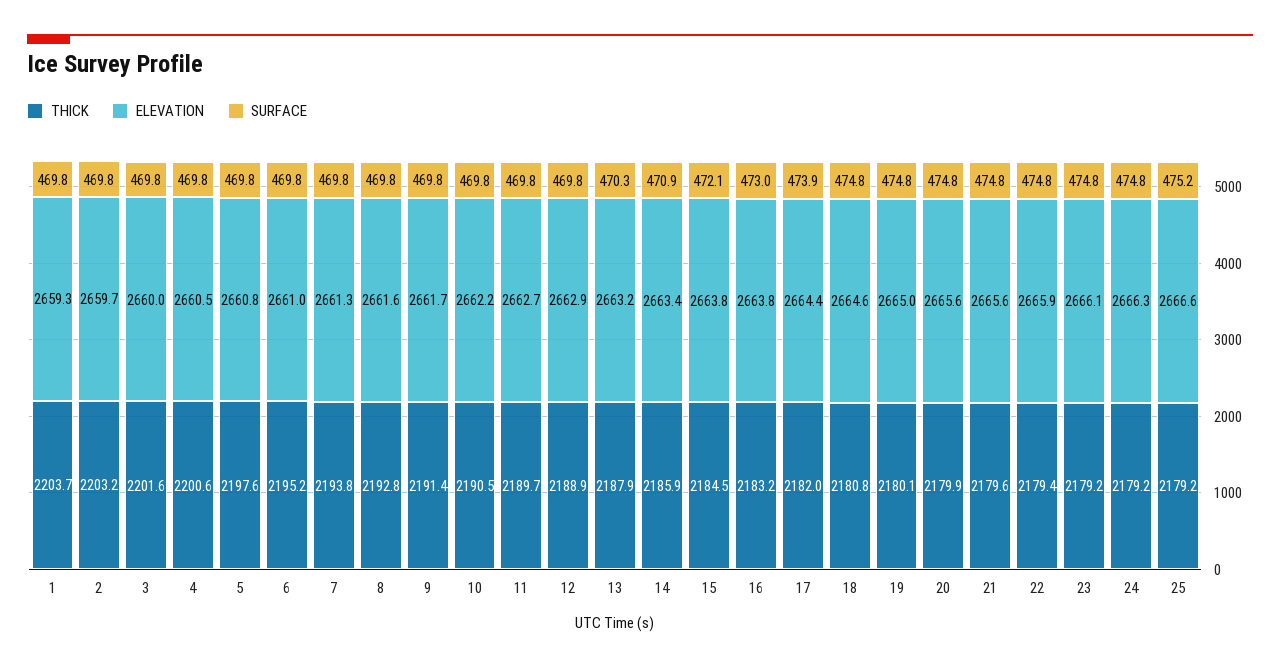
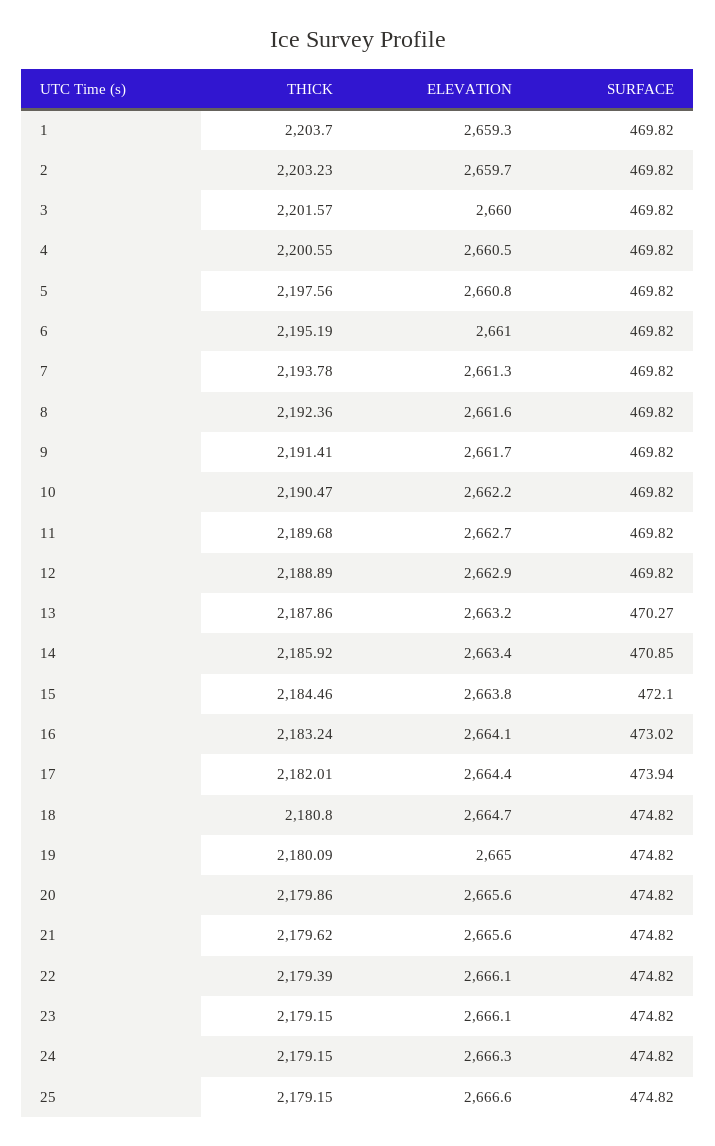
THICK, 8: 2192.8 -> 2192.36
ELEVATION, 16: 2663.8 -> 2664.1
ELEVATION, 18: 2664.6 -> 2664.7
ELEVATION, 22: 2665.9 -> 2666.1
SURFACE, 25: 475.2 -> 474.82

